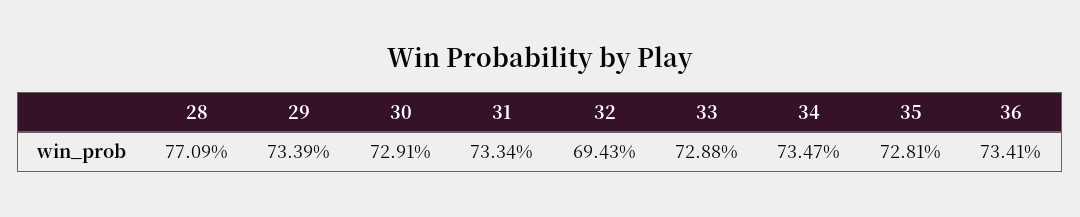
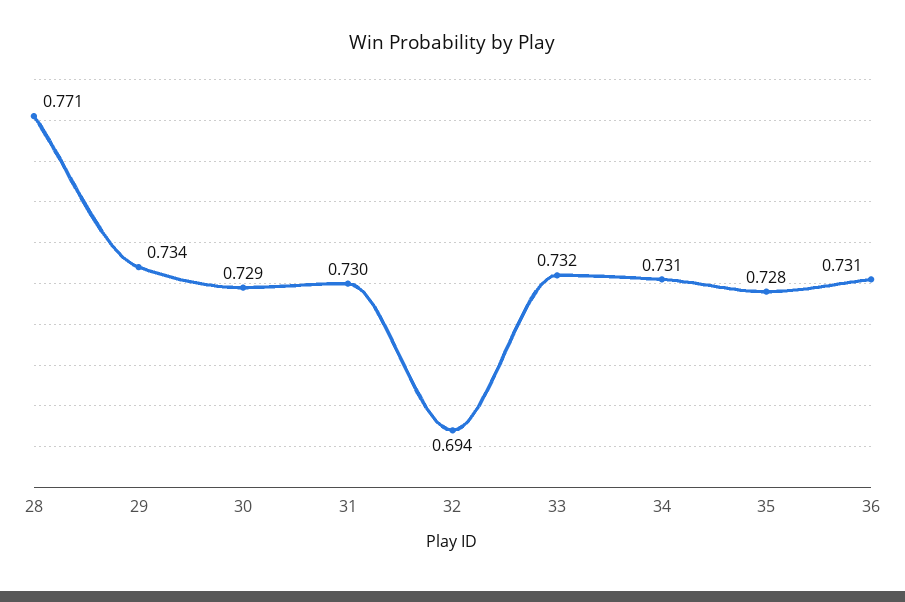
31: 0.7334 -> 0.73
33: 0.7288 -> 0.732
34: 0.7347 -> 0.731
36: 0.7341 -> 0.731

